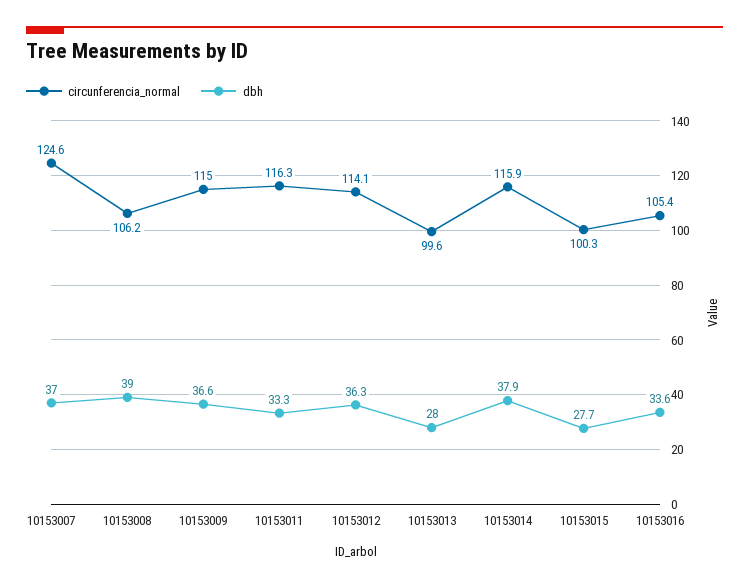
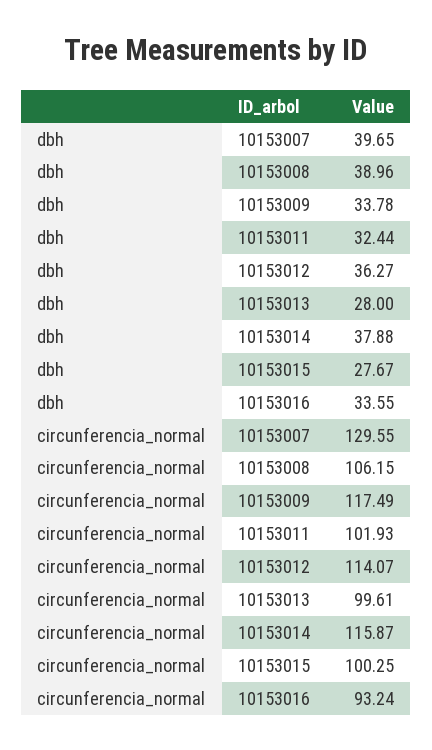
circunferencia_normal, 10153007: 124.6 -> 129.55
dbh, 10153007: 37 -> 39.65
circunferencia_normal, 10153009: 115 -> 117.49
dbh, 10153009: 36.6 -> 33.78
circunferencia_normal, 10153011: 116.3 -> 101.93
dbh, 10153011: 33.3 -> 32.44
circunferencia_normal, 10153016: 105.4 -> 93.24

